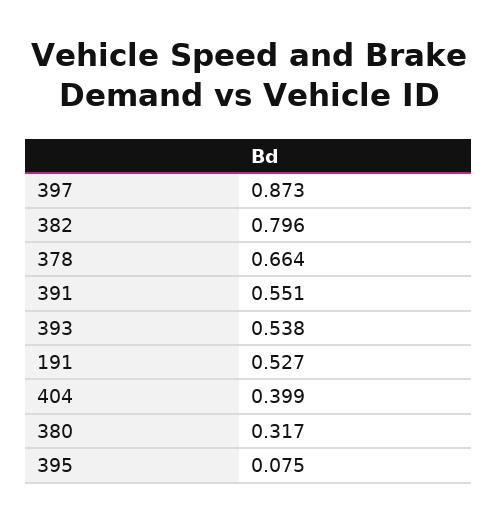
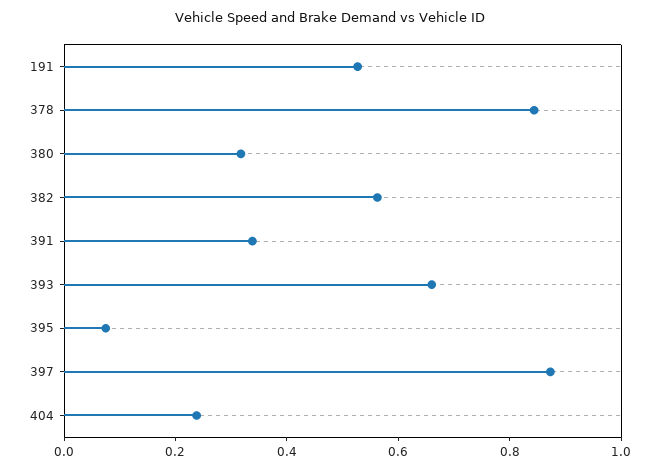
382: 0.796 -> 0.55
378: 0.664 -> 0.85
391: 0.551 -> 0.35
393: 0.538 -> 0.65
404: 0.399 -> 0.25

